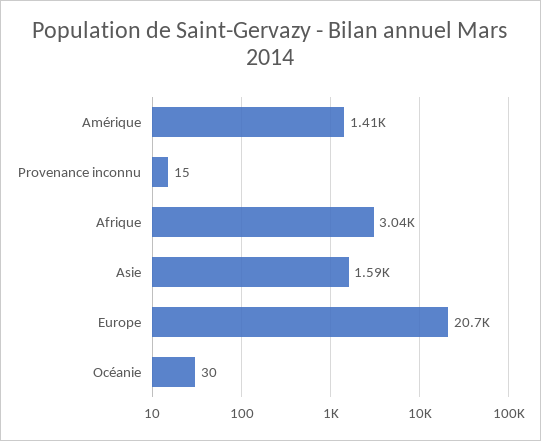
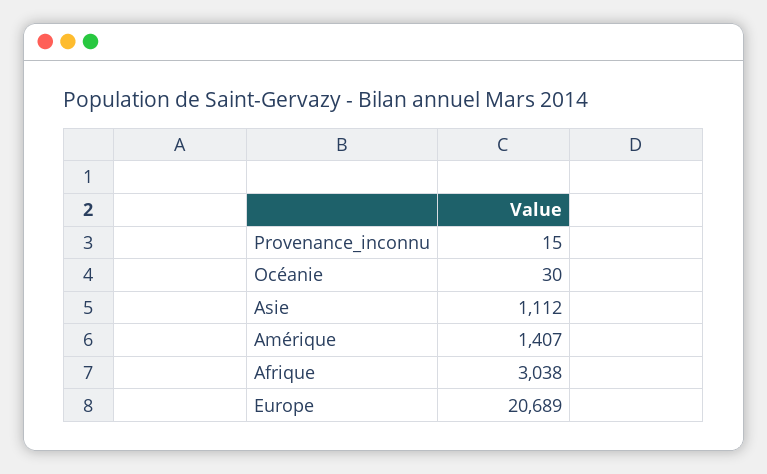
Asie: 1590 -> 1112

